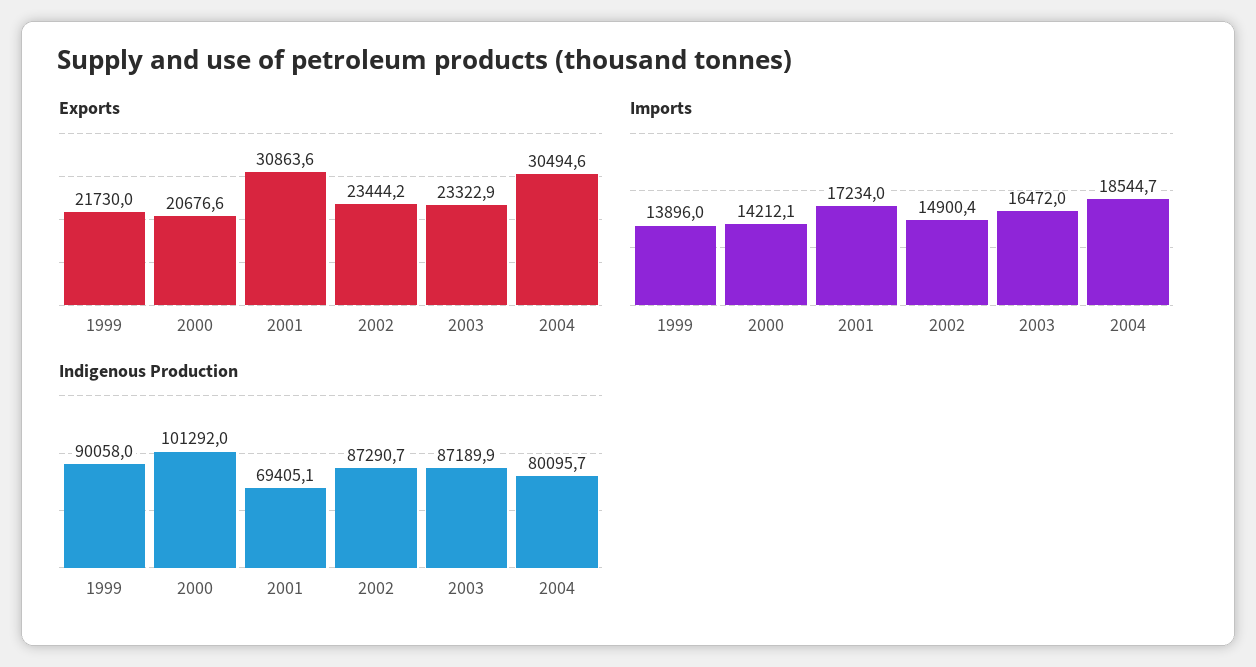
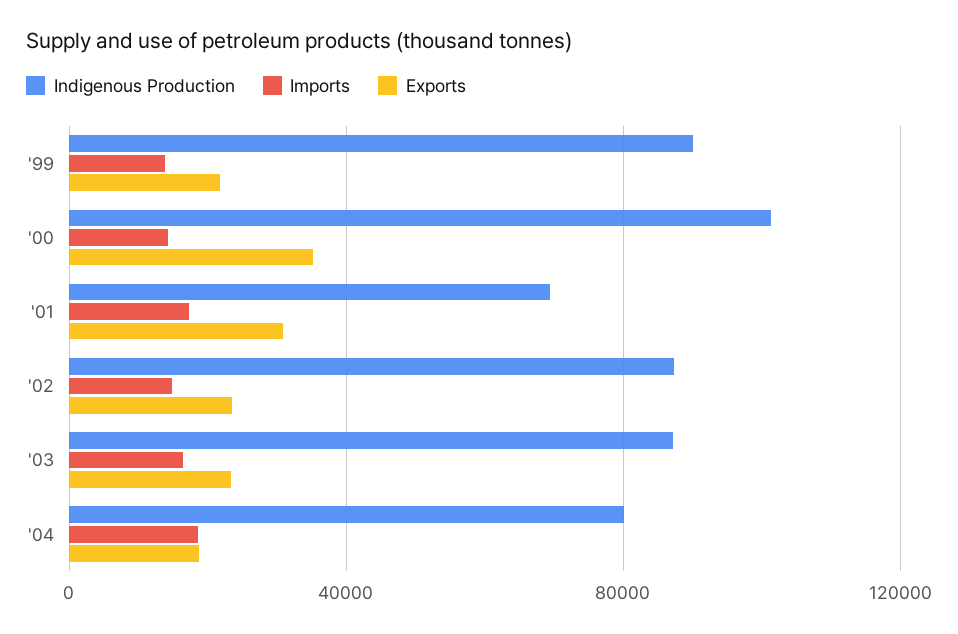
Exports, 2000: 20676.6 -> 35000
Exports, 2004: 30494.6 -> 20000

